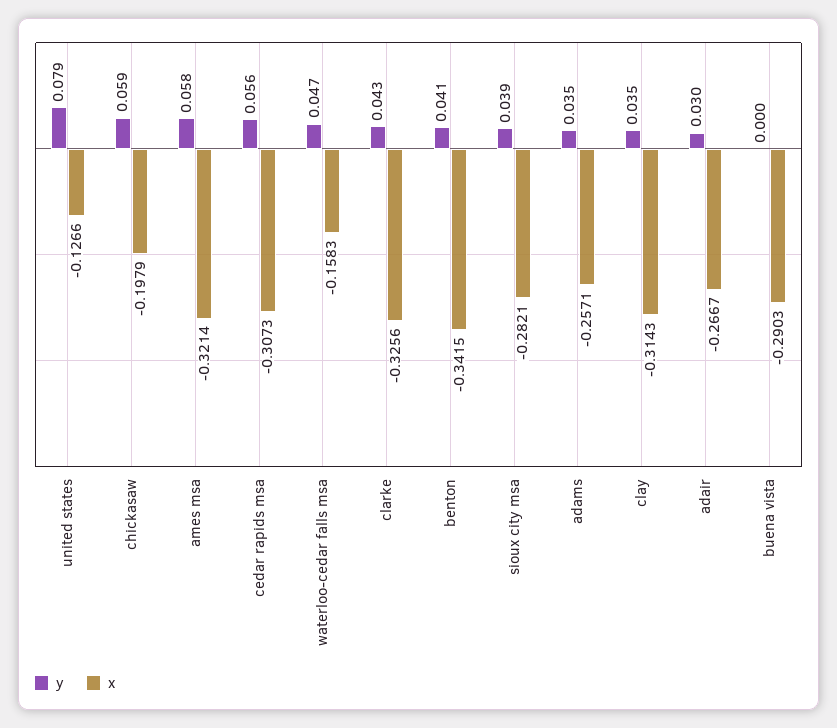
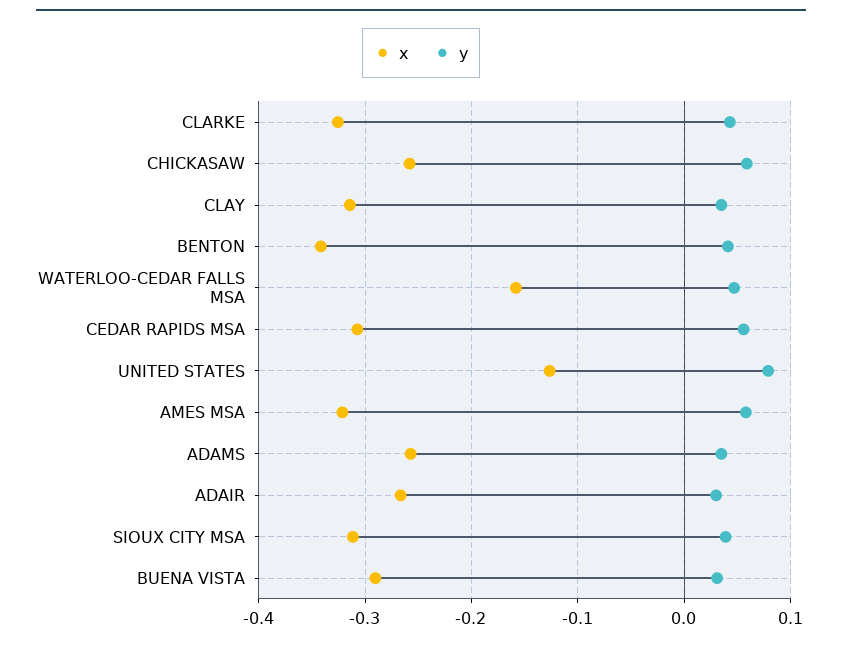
x, chickasaw: -0.1979 -> -0.26
x, sioux city msa: -0.2821 -> -0.31
y, buena vista: 0 -> 0.03

